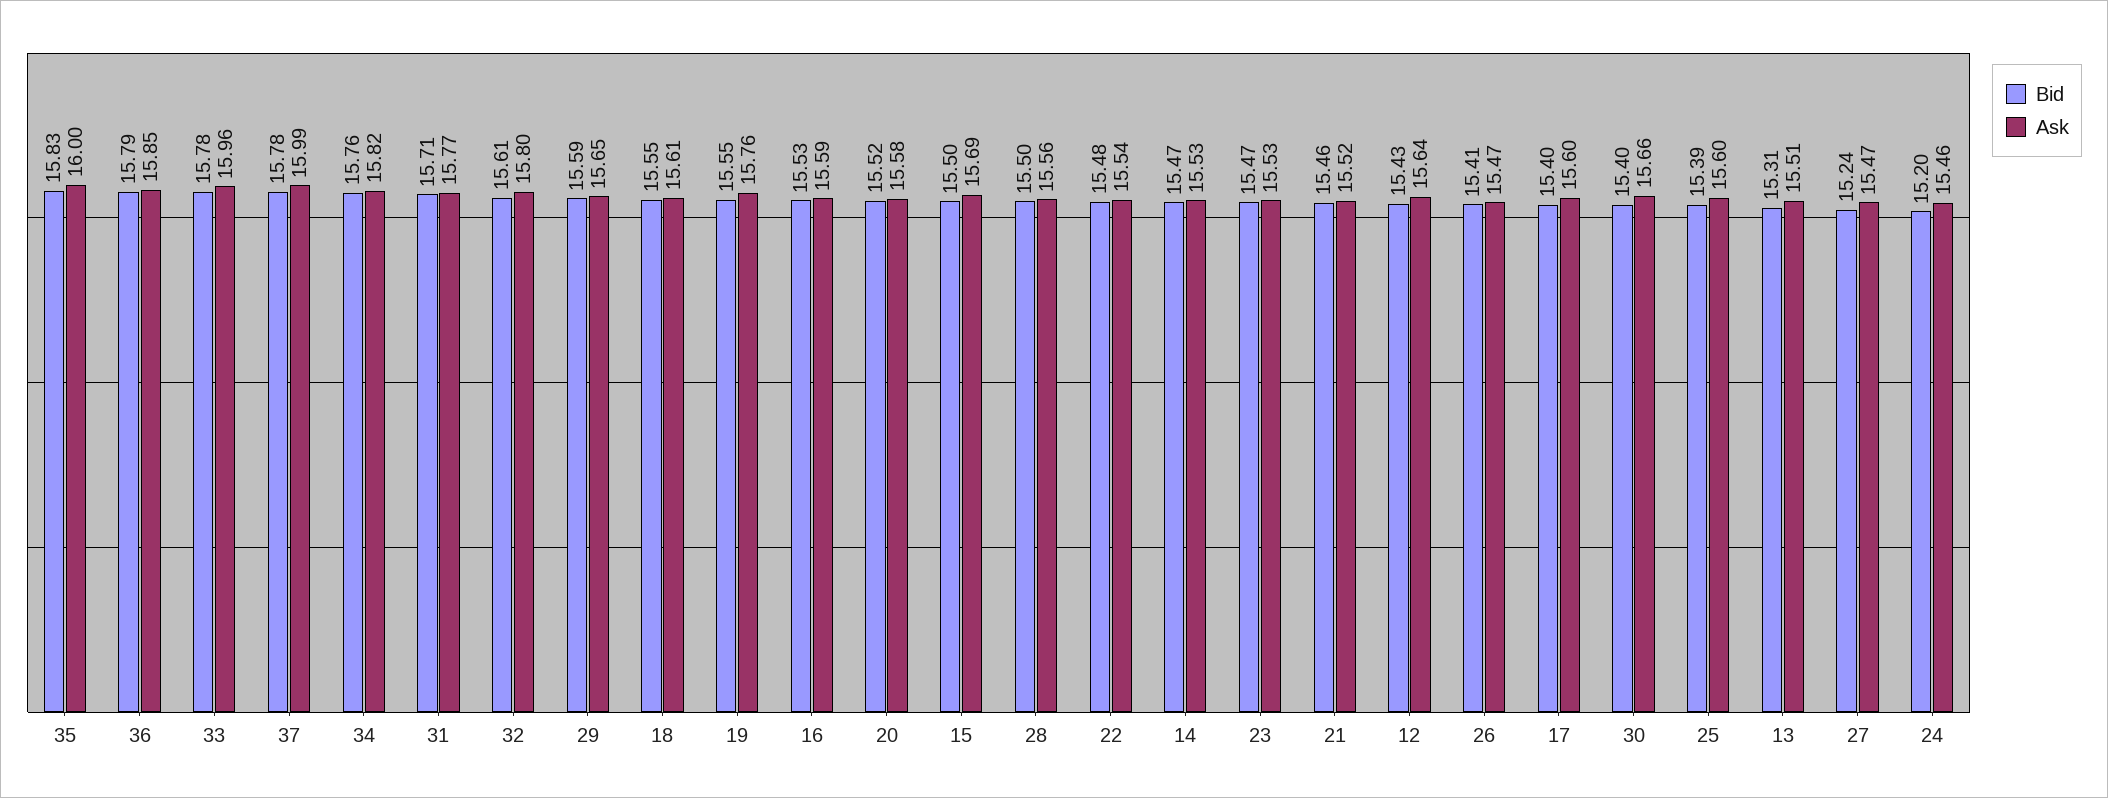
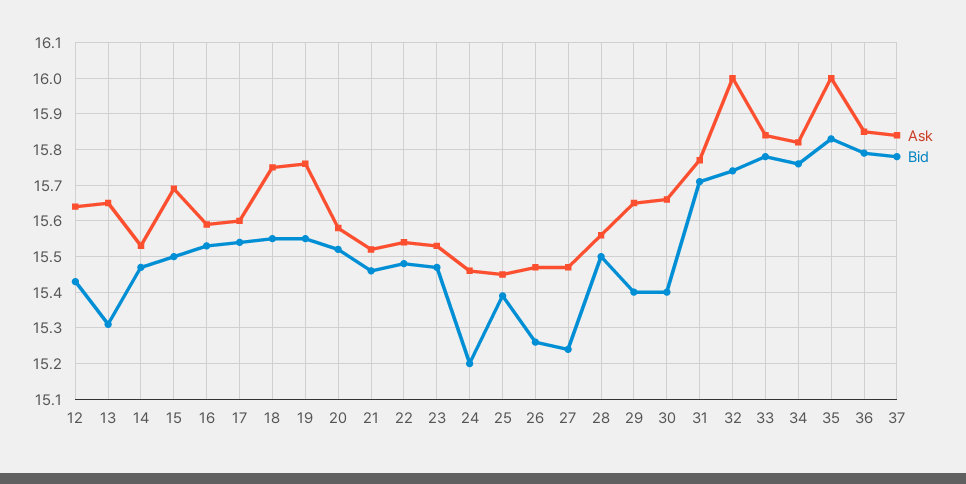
Ask, 33: 15.96 -> 15.85
Ask, 37: 15.99 -> 15.85
Bid, 32: 15.61 -> 15.75
Ask, 32: 15.8 -> 16
Bid, 29: 15.59 -> 15.4
Ask, 18: 15.61 -> 15.75
Bid, 26: 15.41 -> 15.25
Bid, 17: 15.4 -> 15.55
Ask, 25: 15.6 -> 15.45
Ask, 13: 15.51 -> 15.65

